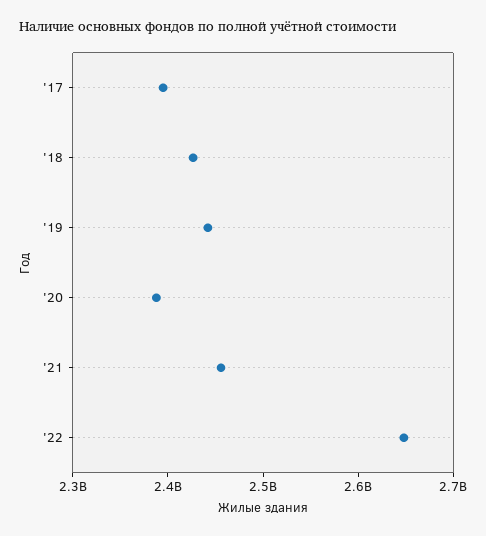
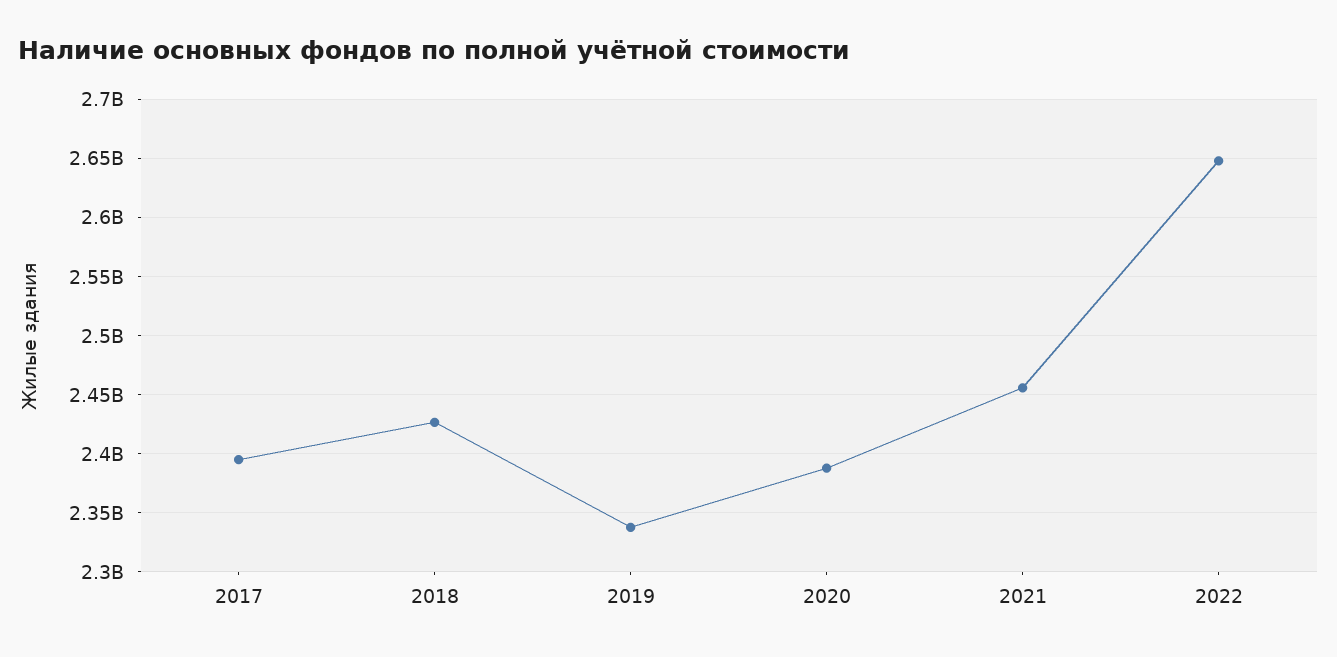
'19: 2440000000 -> 2340000000

